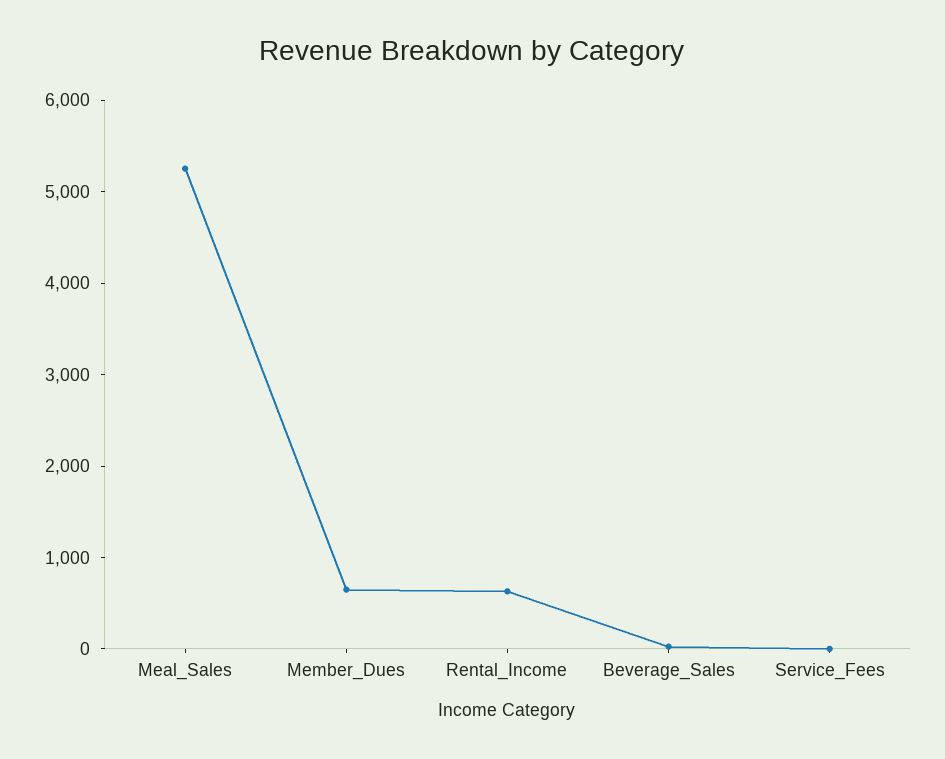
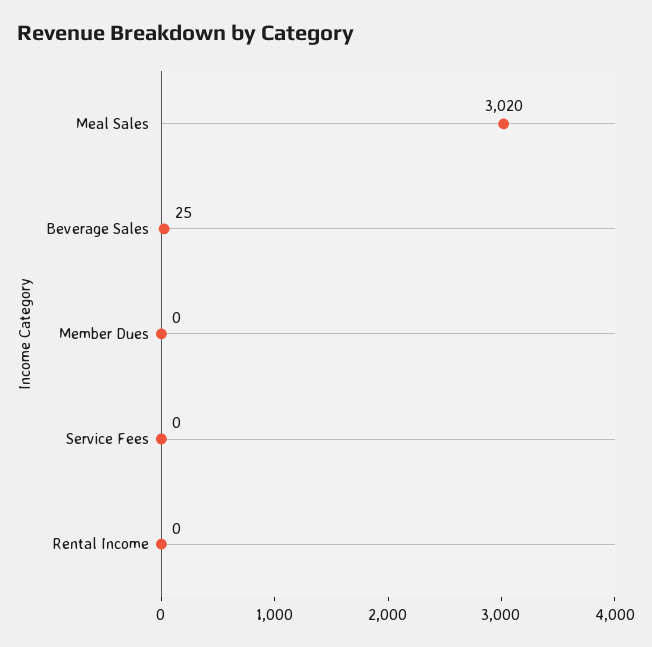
Meal_Sales: 5200 -> 3020
Member_Dues: 600 -> 0
Rental_Income: 600 -> 0

